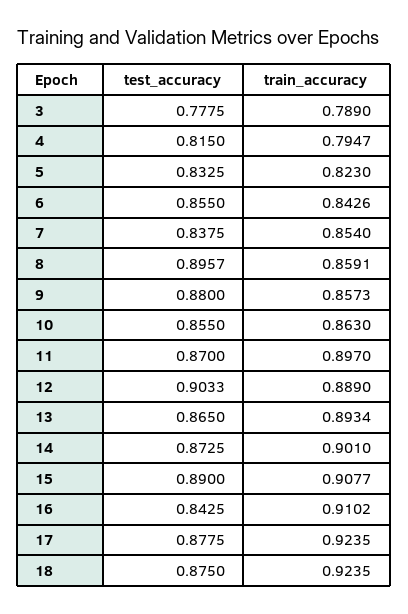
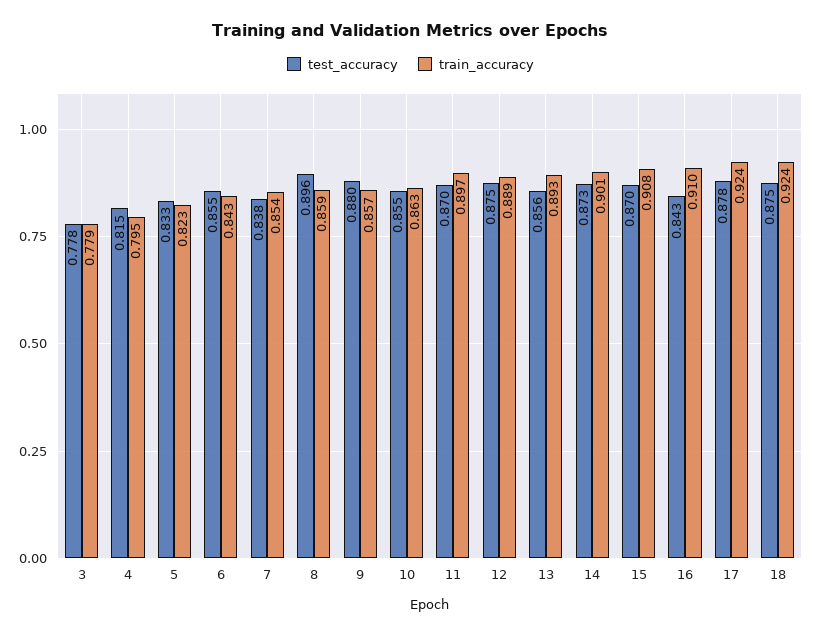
train_accuracy, 3: 0.789 -> 0.779
test_accuracy, 12: 0.9033 -> 0.875
test_accuracy, 13: 0.865 -> 0.856
test_accuracy, 15: 0.89 -> 0.87

